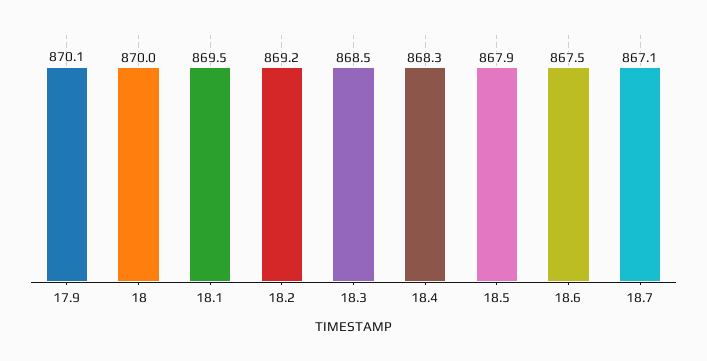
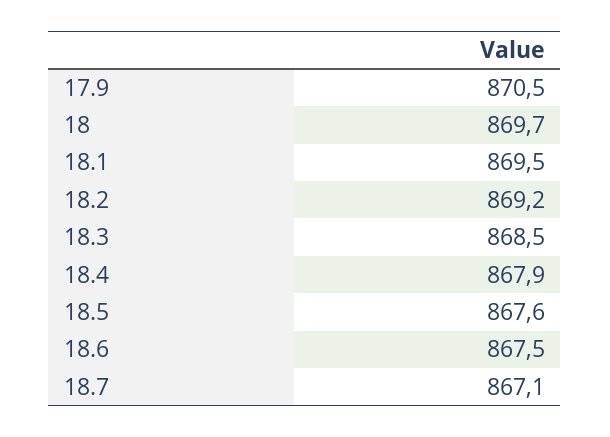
17.9: 870.1 -> 870.5
18: 870 -> 869.7
18.4: 868.3 -> 867.9
18.5: 867.9 -> 867.6

